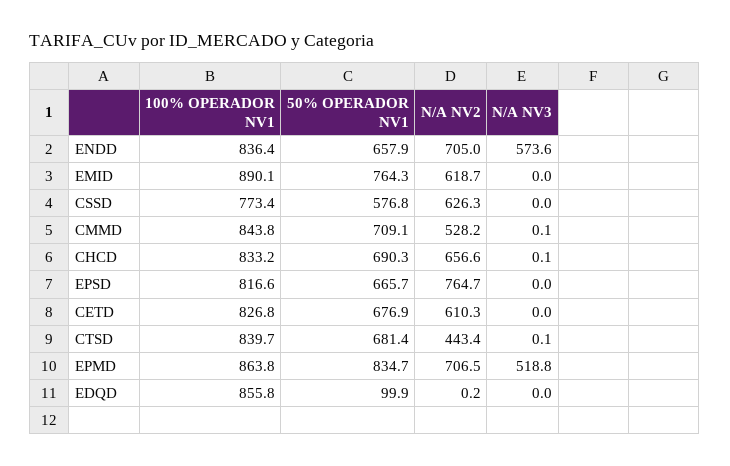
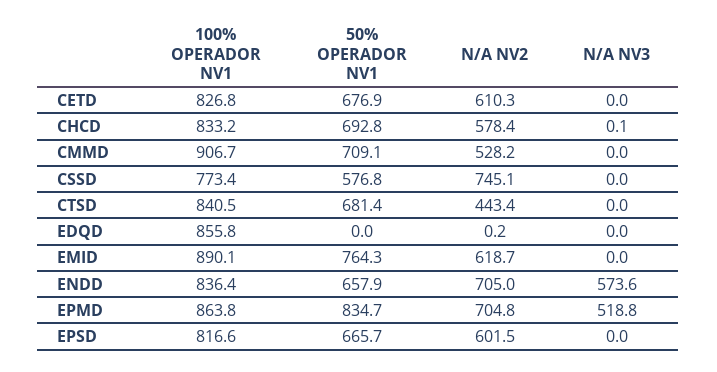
N/A NV2, CSSD: 626.3 -> 745.1
100% OPERADOR NV1, CMMD: 843.8 -> 906.7
N/A NV3, CMMD: 0.1 -> 0
50% OPERADOR NV1, CHCD: 690.3 -> 692.8
N/A NV2, CHCD: 656.6 -> 578.4
N/A NV2, EPSD: 764.7 -> 601.5
100% OPERADOR NV1, CTSD: 839.7 -> 840.5
N/A NV3, CTSD: 0.1 -> 0
N/A NV2, EPMD: 706.5 -> 704.8
50% OPERADOR NV1, EDQD: 99.9 -> 0

